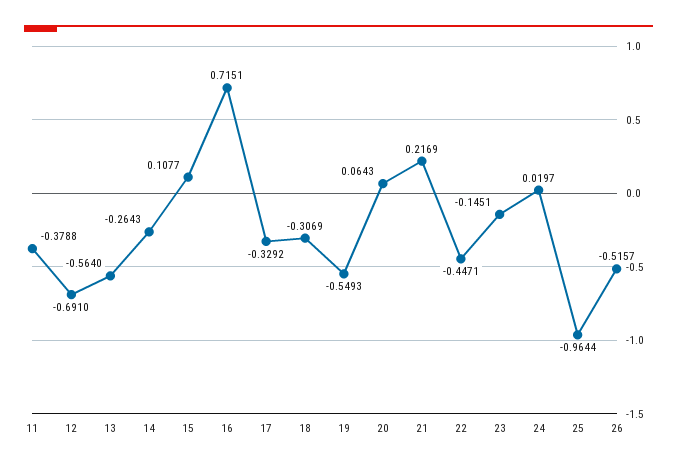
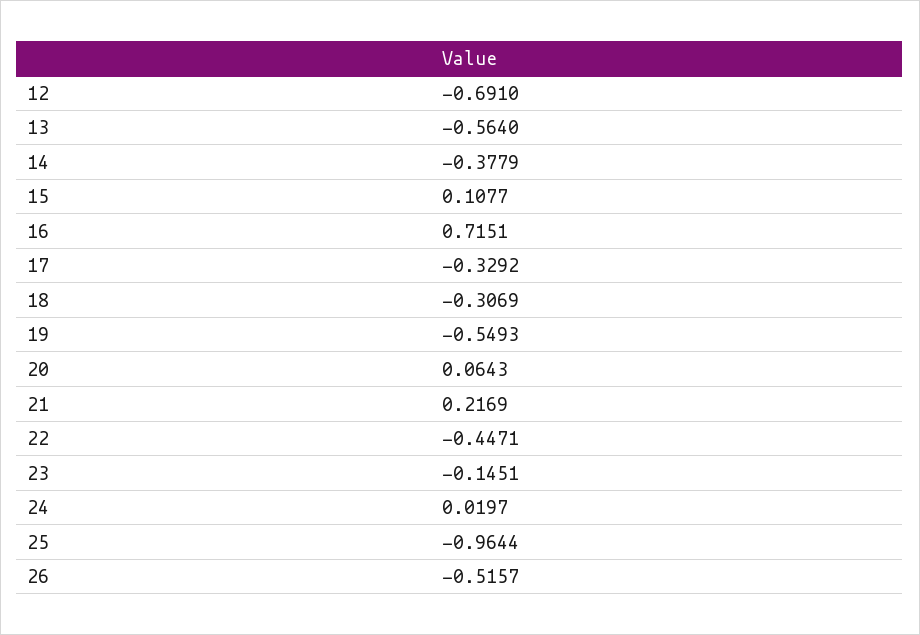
11: -0.3788 -> none
14: -0.2643 -> -0.3779

